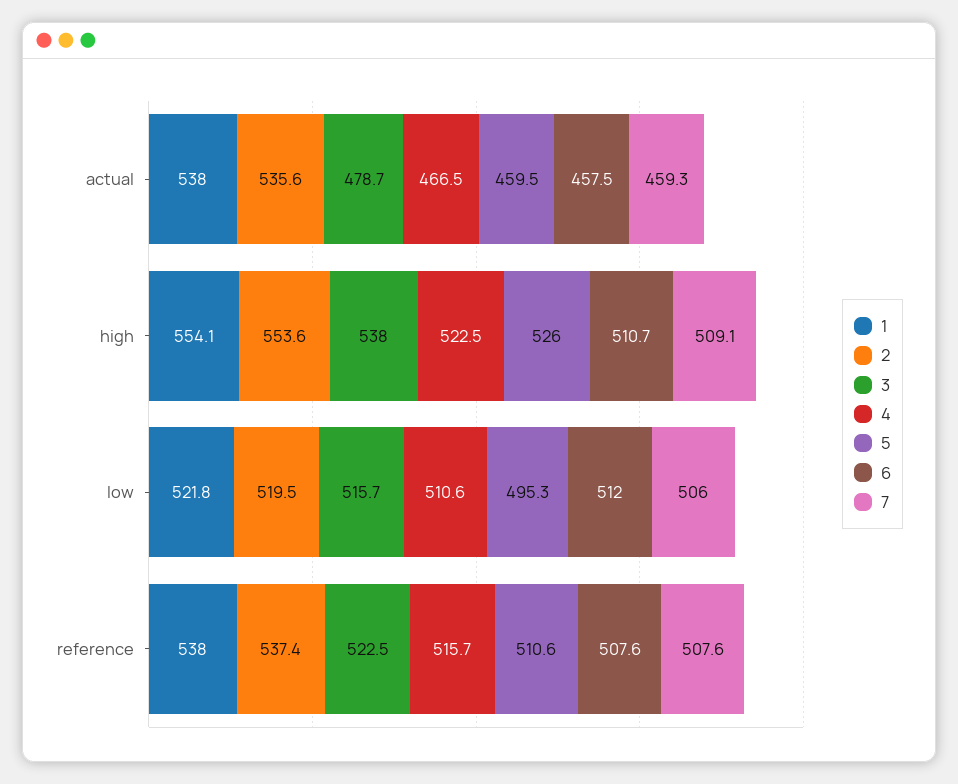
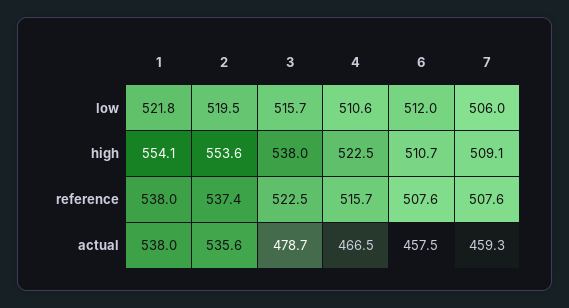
5, actual: 459.5 -> none
5, high: 526 -> none
5, low: 495.3 -> none
5, reference: 510.6 -> none

